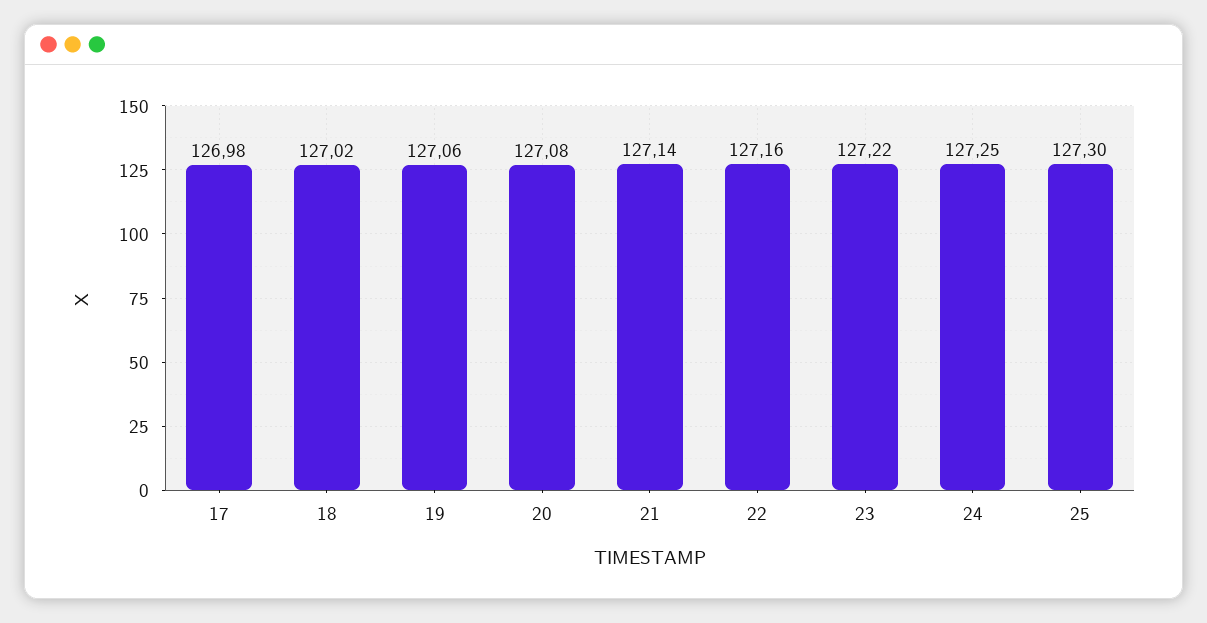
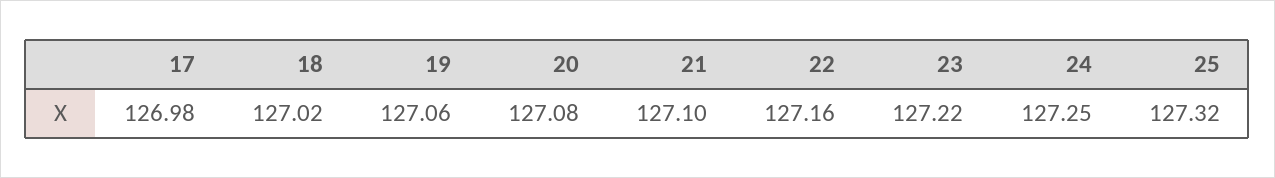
21: 127.14 -> 127.1
25: 127.3 -> 127.32

